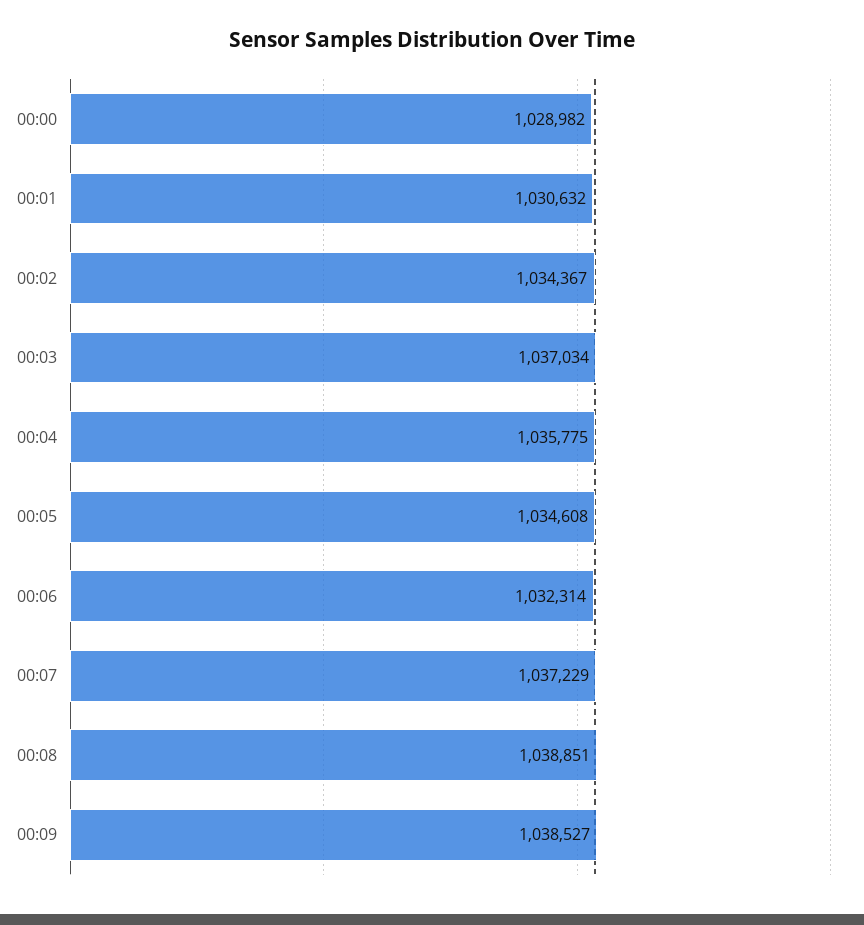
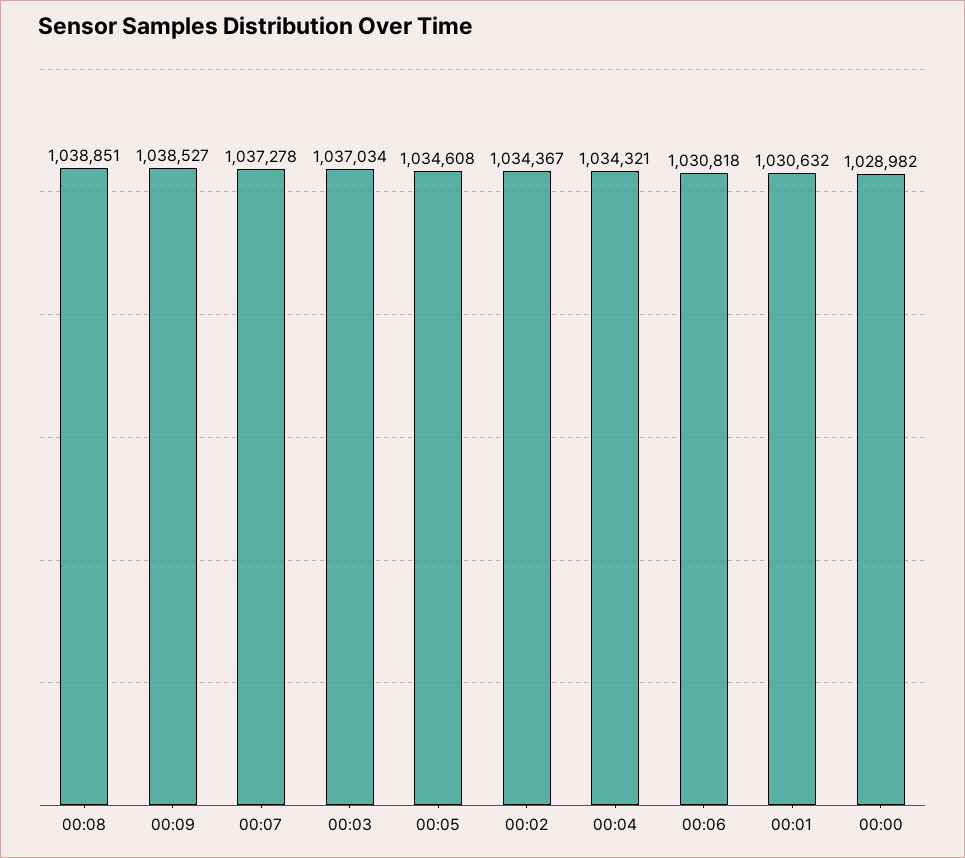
00:04: 1035775 -> 1034321
00:06: 1032314 -> 1030818
00:07: 1037229 -> 1037278

